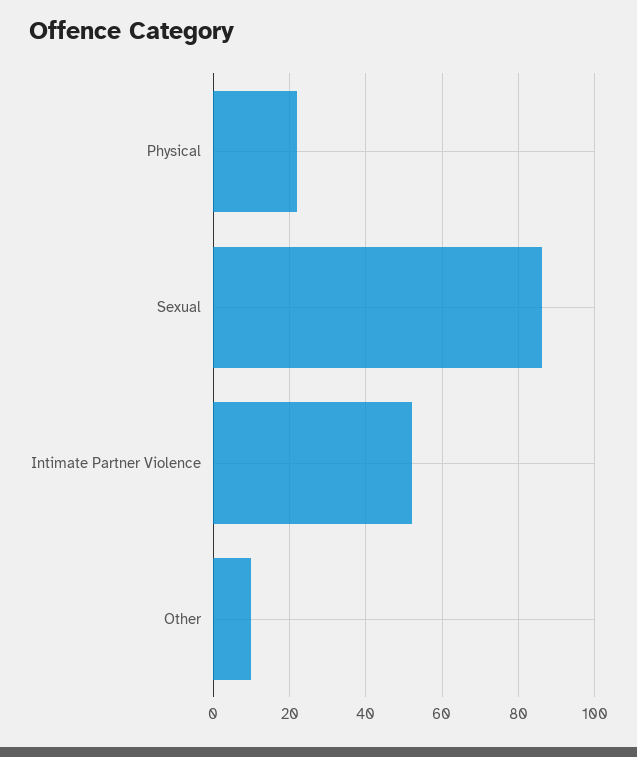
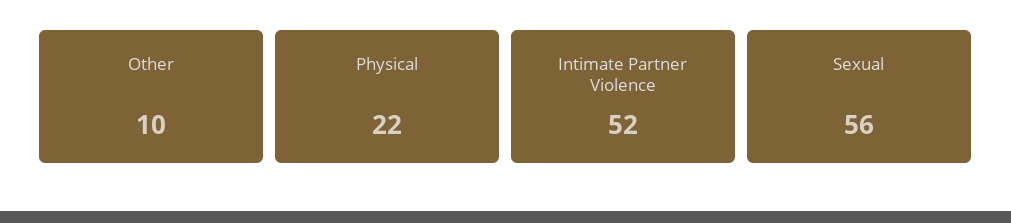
Sexual: 85 -> 56

